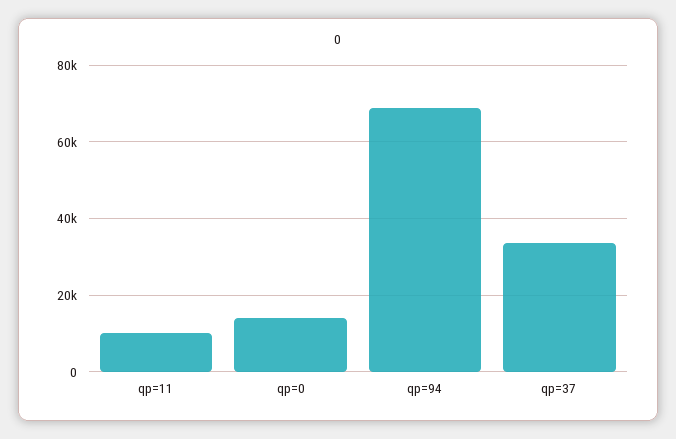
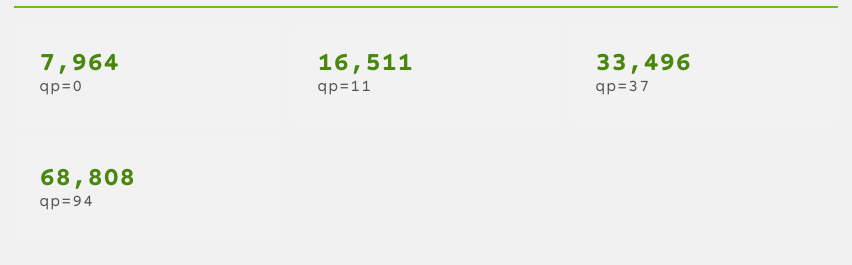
qp=11: 10000 -> 16511
qp=0: 14000 -> 7964

